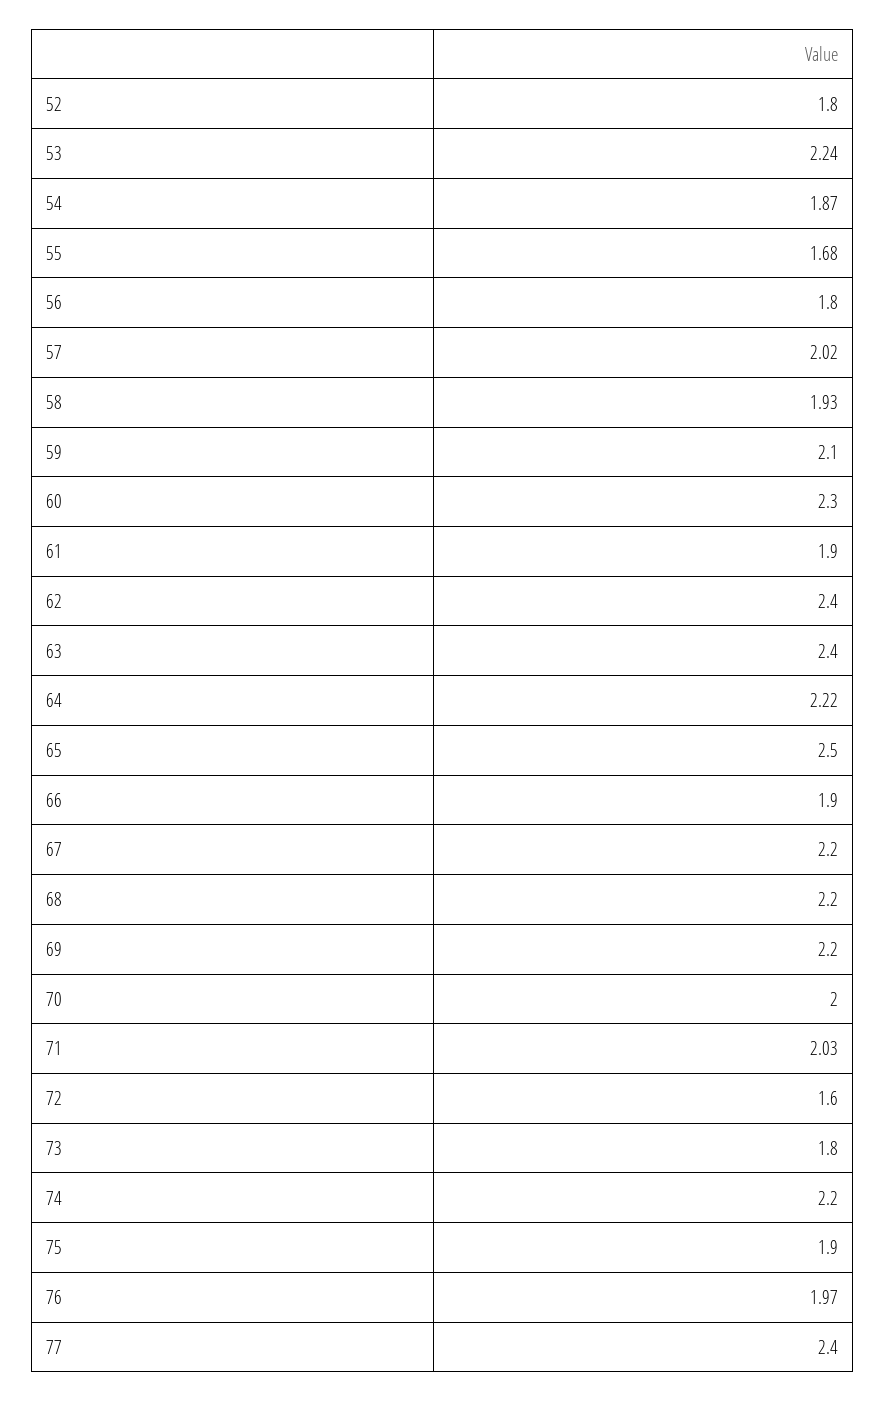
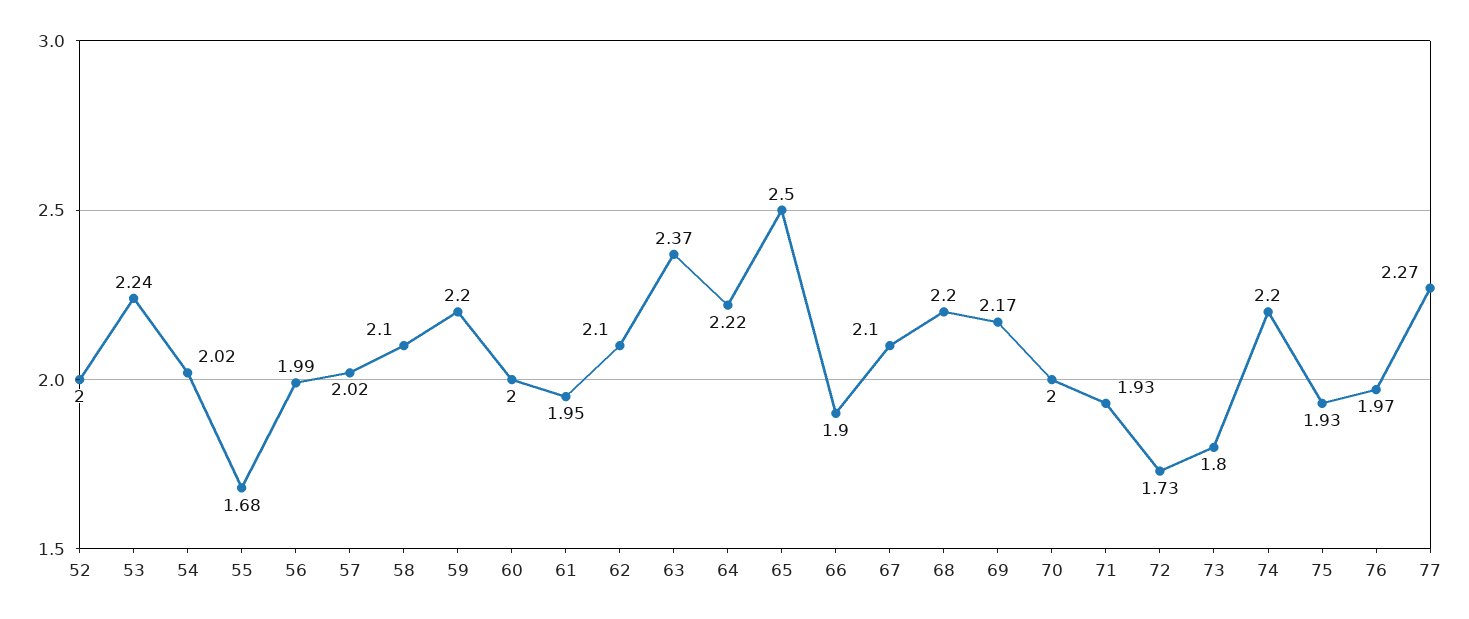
52: 1.8 -> 2
54: 1.87 -> 2.02
56: 1.8 -> 1.99
58: 1.93 -> 2.1
59: 2.1 -> 2.2
60: 2.3 -> 2
61: 1.9 -> 1.95
62: 2.4 -> 2.1
63: 2.4 -> 2.37
67: 2.2 -> 2.1
69: 2.2 -> 2.17
71: 2.03 -> 1.93
72: 1.6 -> 1.73
75: 1.9 -> 1.93
77: 2.4 -> 2.27

